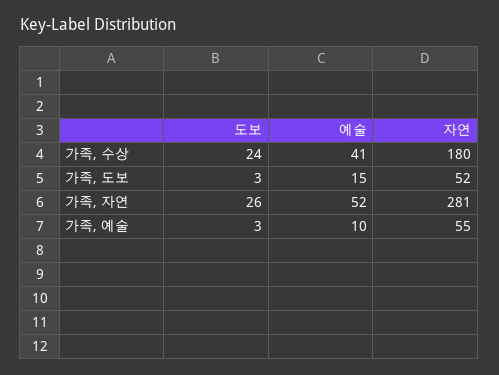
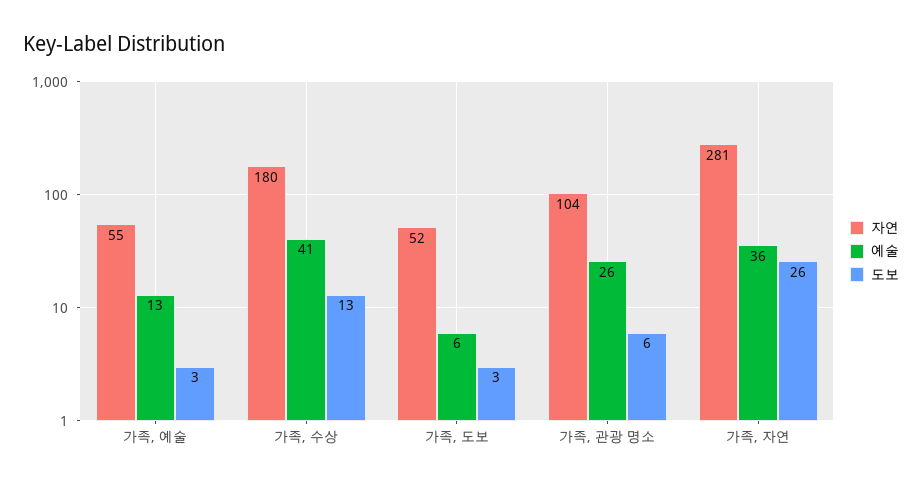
도보, 가족, 수상: 24 -> 13
예술, 가족, 도보: 15 -> 6
예술, 가족, 자연: 52 -> 36
예술, 가족, 예술: 10 -> 13
자연, 가족, 관광 명소: none -> 104
예술, 가족, 관광 명소: none -> 26
도보, 가족, 관광 명소: none -> 6

